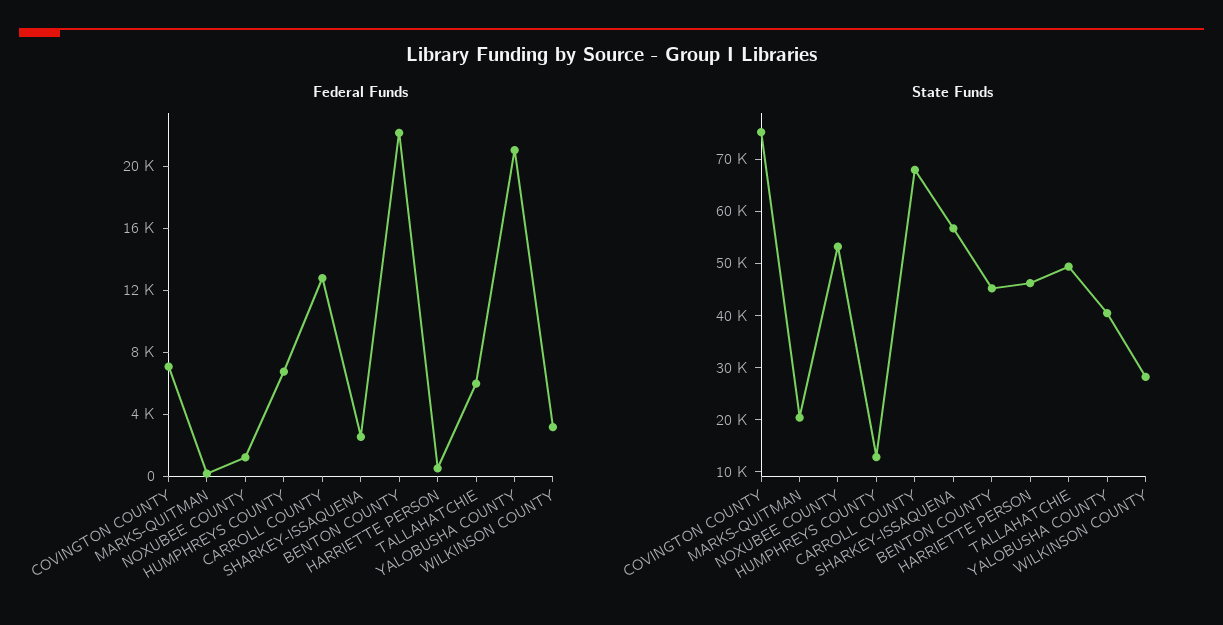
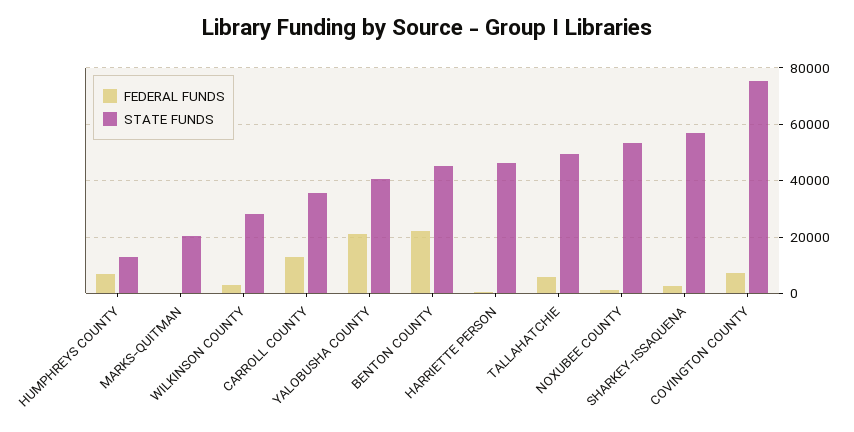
State Funds, CARROLL COUNTY: 68000 -> 35000

